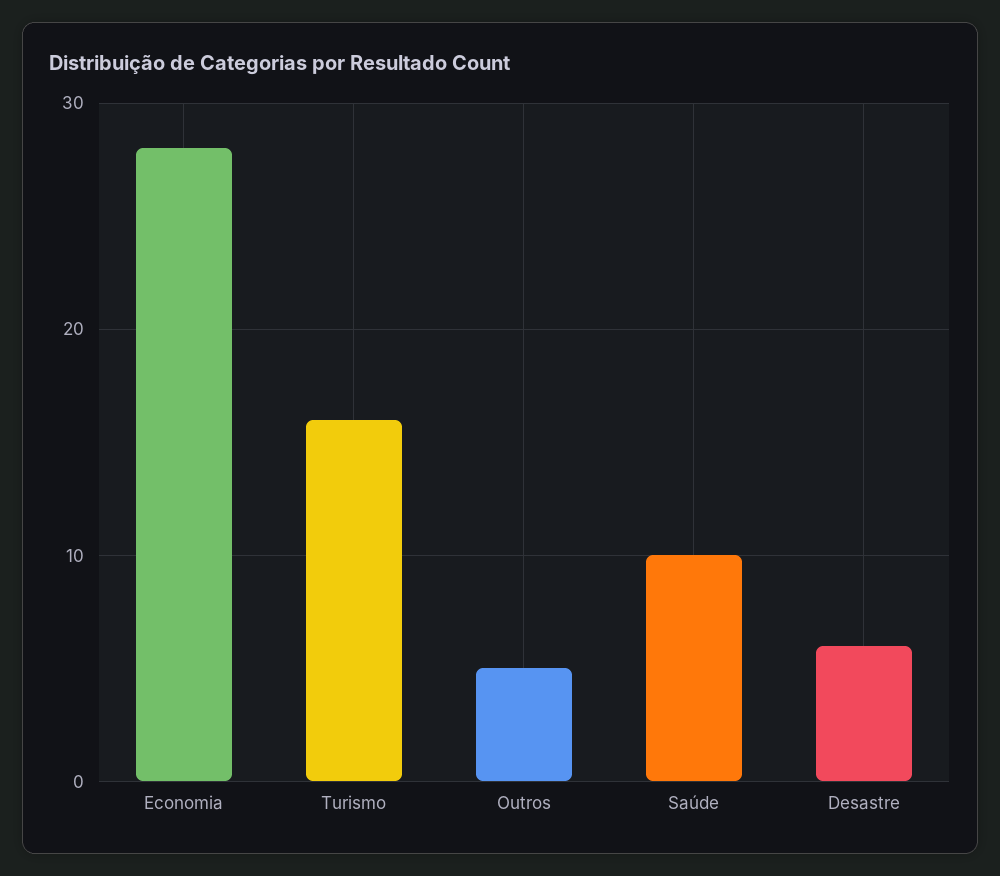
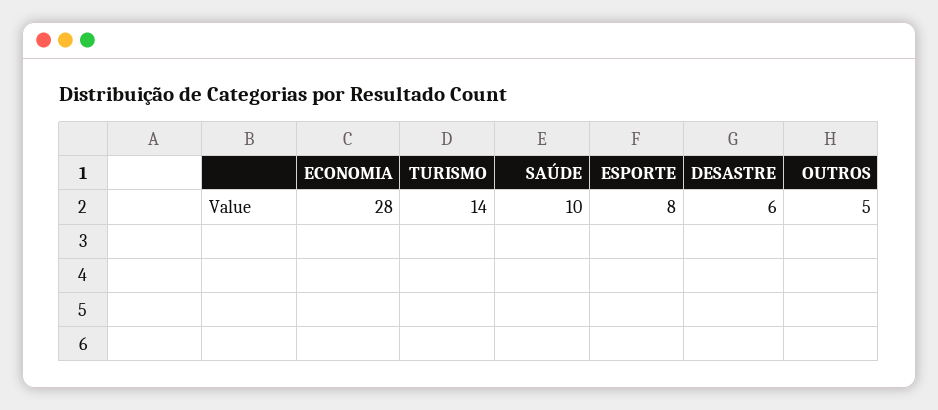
Turismo: 16 -> 14
ESPORTE: none -> 8

